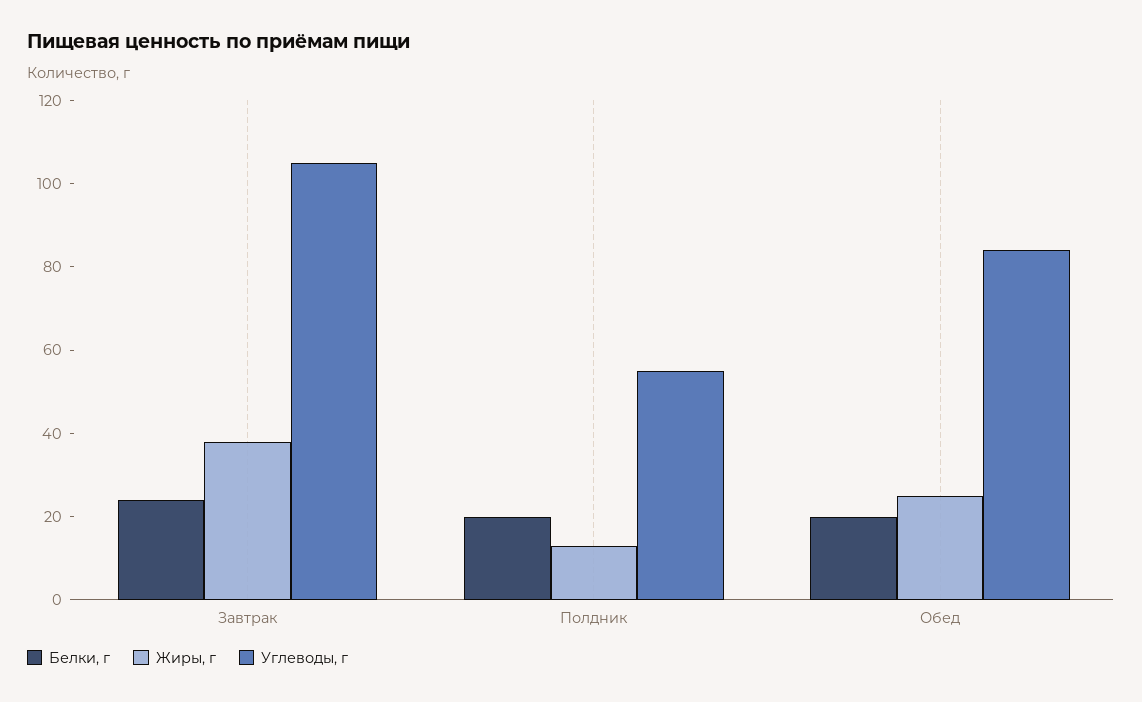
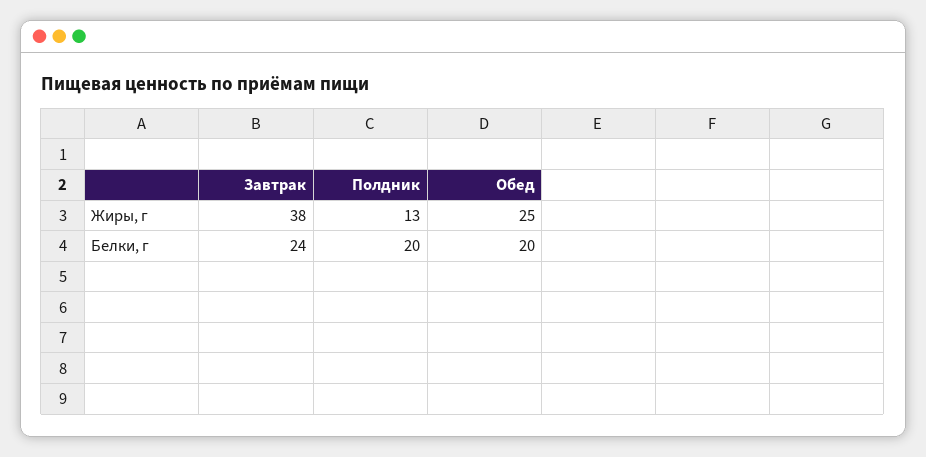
Углеводы, г, Завтрак: 105 -> none
Углеводы, г, Полдник: 55 -> none
Углеводы, г, Обед: 85 -> none

